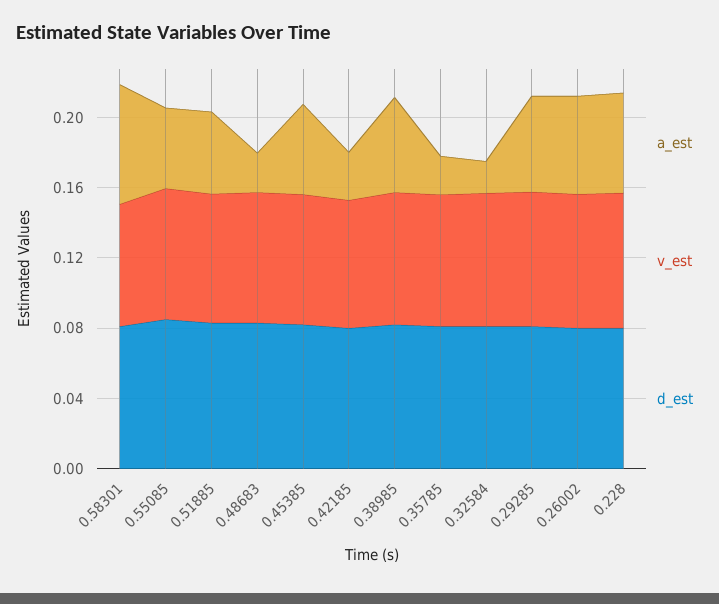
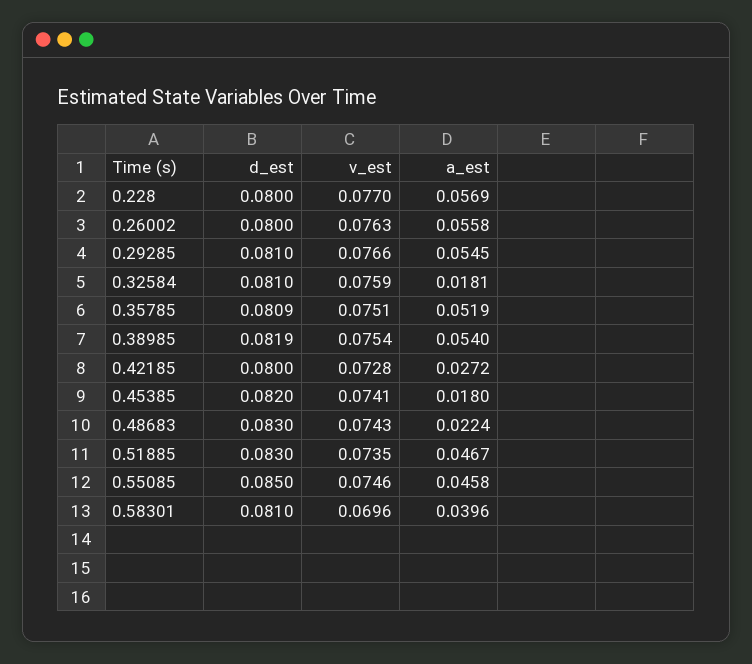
a_est, 0.58301: 0.07 -> 0.0396
a_est, 0.45385: 0.05 -> 0.018
a_est, 0.35785: 0.02 -> 0.0519

